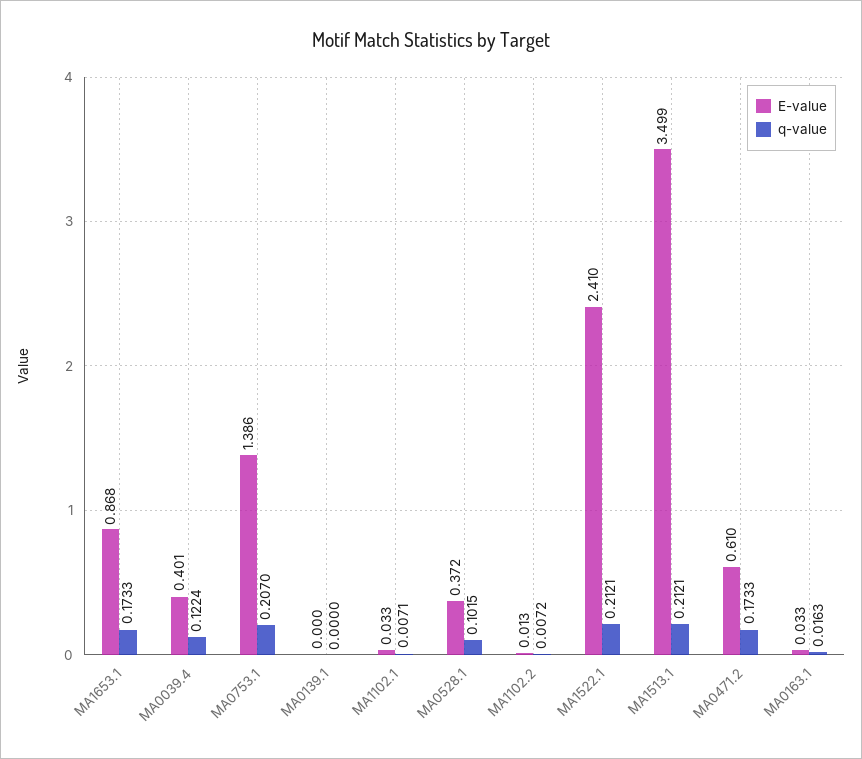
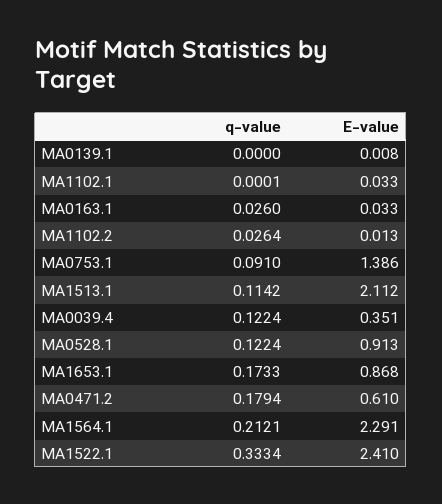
E-value, MA0039.4: 0.401 -> 0.351
q-value, MA0753.1: 0.207 -> 0.091
E-value, MA0139.1: 0 -> 0.008
q-value, MA1102.1: 0.0071 -> 0.0001
E-value, MA0528.1: 0.372 -> 0.913
q-value, MA0528.1: 0.1015 -> 0.1224
q-value, MA1102.2: 0.0072 -> 0.0264
q-value, MA1522.1: 0.2121 -> 0.3334
E-value, MA1513.1: 3.499 -> 2.112
q-value, MA1513.1: 0.2121 -> 0.1142
q-value, MA0471.2: 0.1733 -> 0.1794
q-value, MA0163.1: 0.0163 -> 0.026
q-value, MA1564.1: none -> 0.2121
E-value, MA1564.1: none -> 2.291

